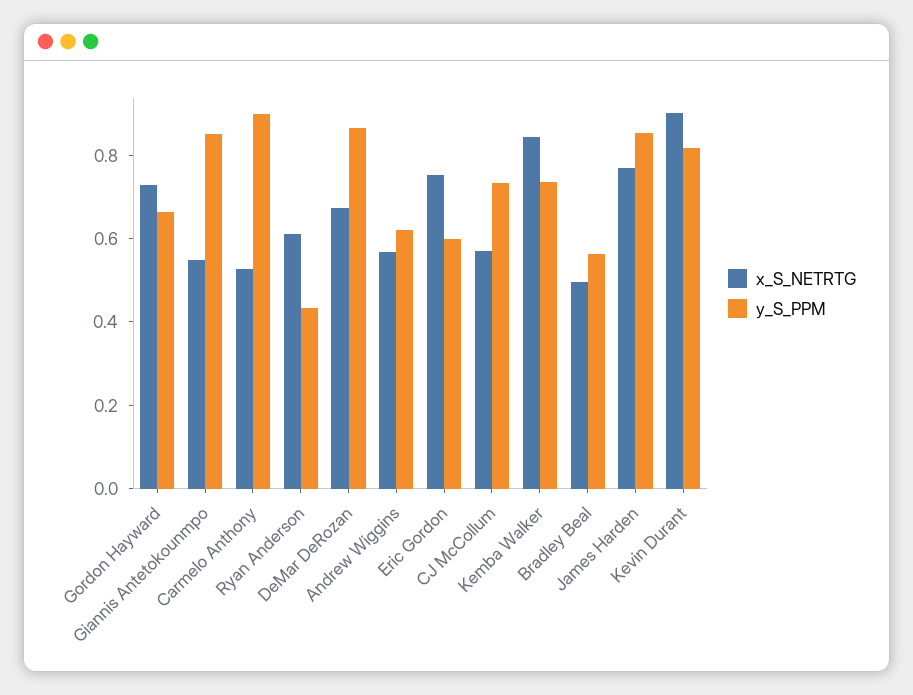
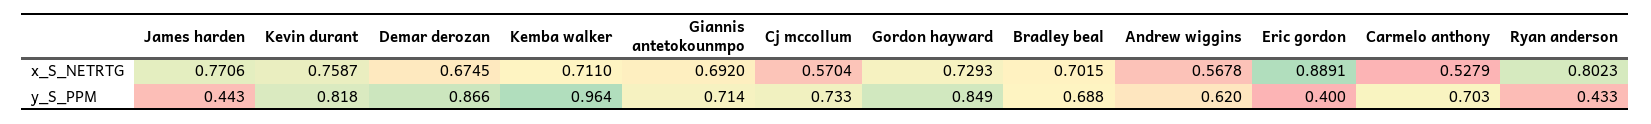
y_S_PPM, Gordon Hayward: 0.65 -> 0.849
x_S_NETRTG, Giannis Antetokounmpo: 0.55 -> 0.692
y_S_PPM, Giannis Antetokounmpo: 0.85 -> 0.714
y_S_PPM, Carmelo Anthony: 0.9 -> 0.703
x_S_NETRTG, Ryan Anderson: 0.6 -> 0.8023
x_S_NETRTG, Eric Gordon: 0.75 -> 0.8891
y_S_PPM, Eric Gordon: 0.6 -> 0.4
x_S_NETRTG, Kemba Walker: 0.85 -> 0.711
y_S_PPM, Kemba Walker: 0.75 -> 0.964
x_S_NETRTG, Bradley Beal: 0.5 -> 0.7015
y_S_PPM, Bradley Beal: 0.55 -> 0.688
y_S_PPM, James Harden: 0.85 -> 0.443
x_S_NETRTG, Kevin Durant: 0.9 -> 0.7587

